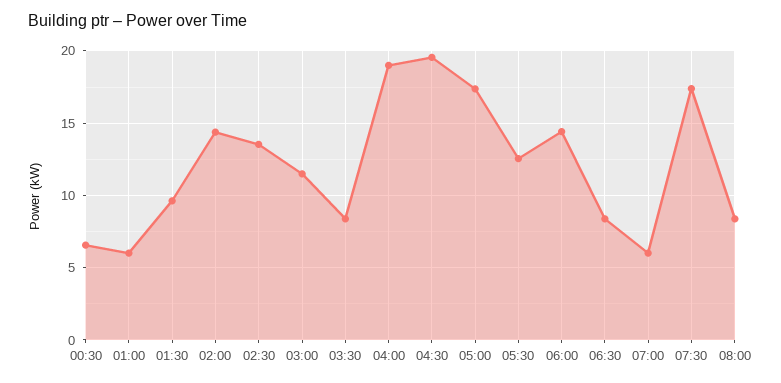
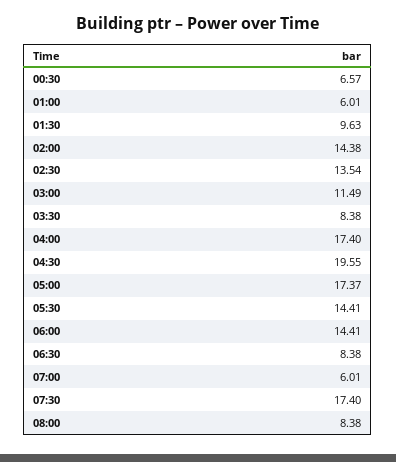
04:00: 19 -> 17.4
05:30: 12.5 -> 14.41

